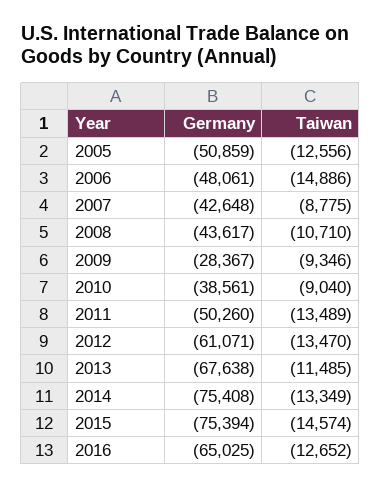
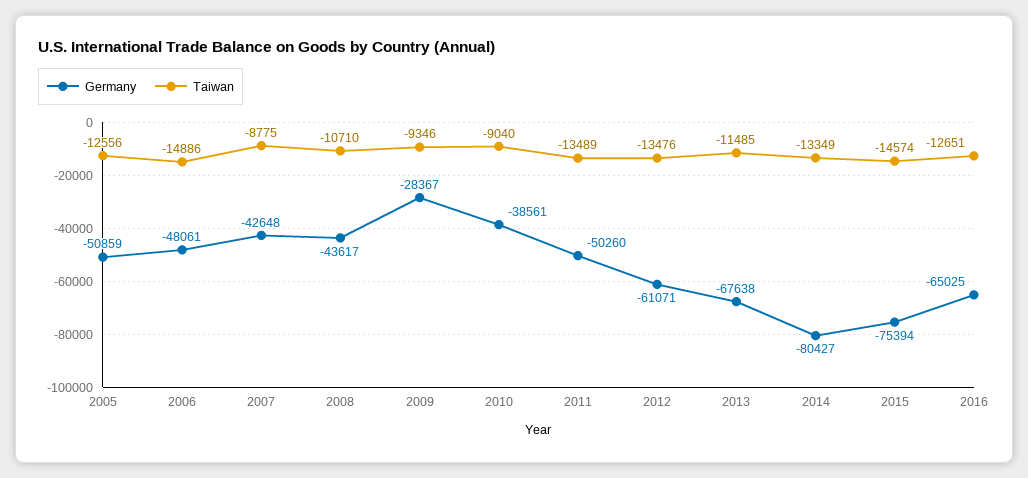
Taiwan, 2012: -13470 -> -13476
Germany, 2014: -75408 -> -80427
Taiwan, 2016: -12652 -> -12651

